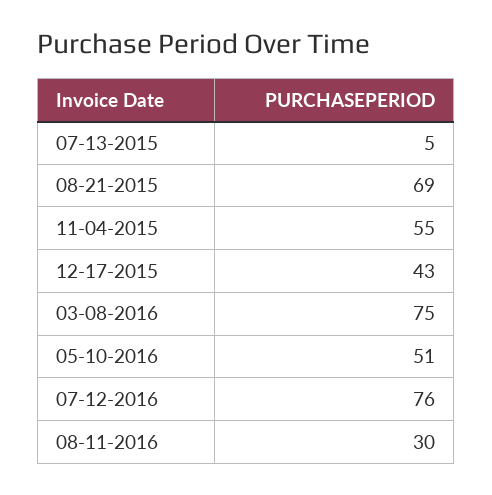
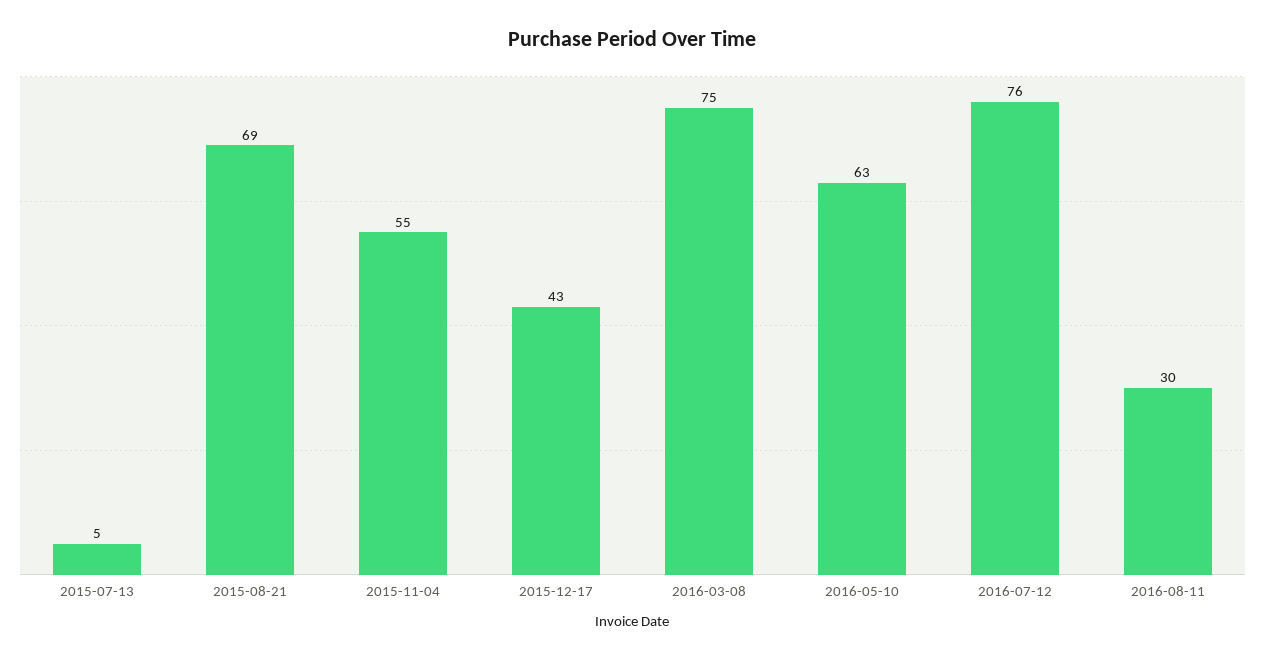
05-10-2016: 51 -> 63

